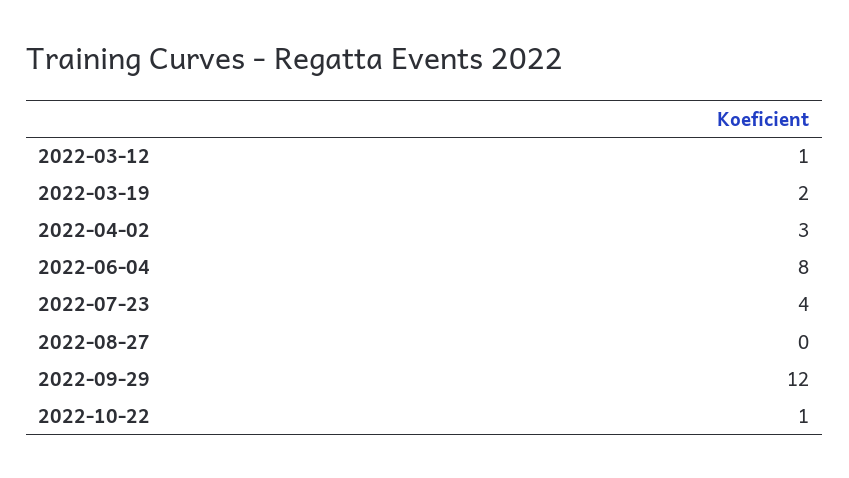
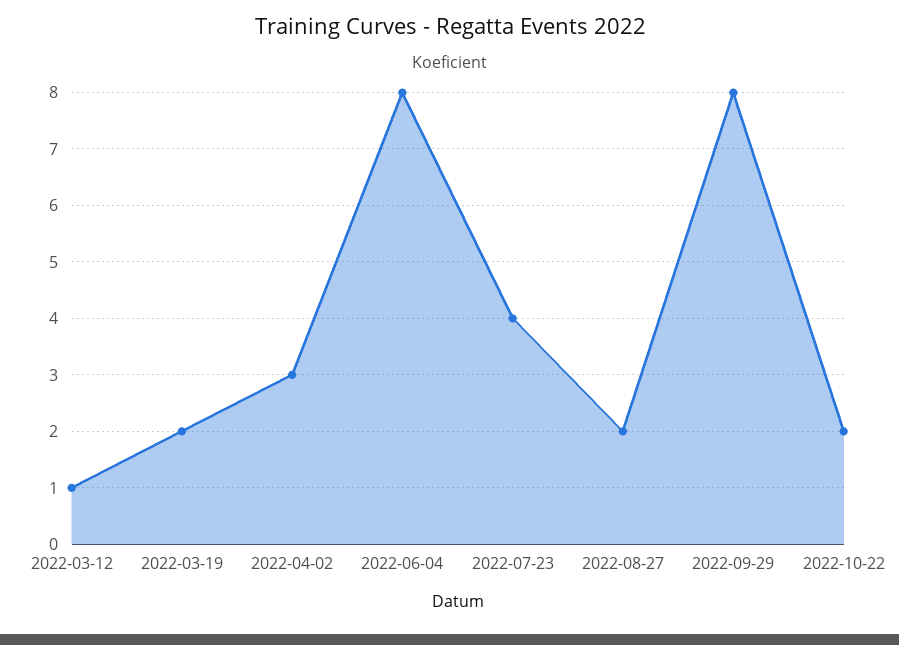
2022-08-27: 0 -> 2
2022-09-29: 12 -> 8
2022-10-22: 1 -> 2

